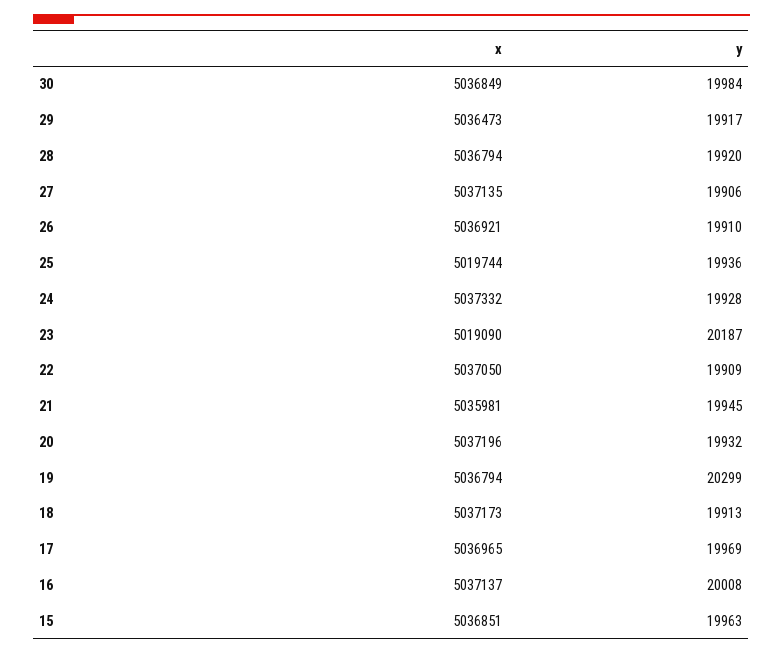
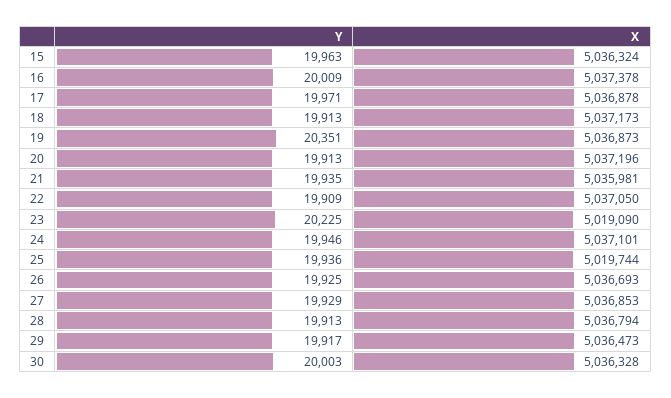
x, 30: 5036849 -> 5036328
y, 30: 19984 -> 20003
y, 28: 19920 -> 19913
x, 27: 5037135 -> 5036853
y, 27: 19906 -> 19929
x, 26: 5036921 -> 5036693
y, 26: 19910 -> 19925
x, 24: 5037332 -> 5037101
y, 24: 19928 -> 19946
y, 23: 20187 -> 20225
y, 21: 19945 -> 19935
y, 20: 19932 -> 19913
x, 19: 5036794 -> 5036873
y, 19: 20299 -> 20351
x, 17: 5036965 -> 5036878
y, 17: 19969 -> 19971
x, 16: 5037137 -> 5037378
y, 16: 20008 -> 20009
x, 15: 5036851 -> 5036324

